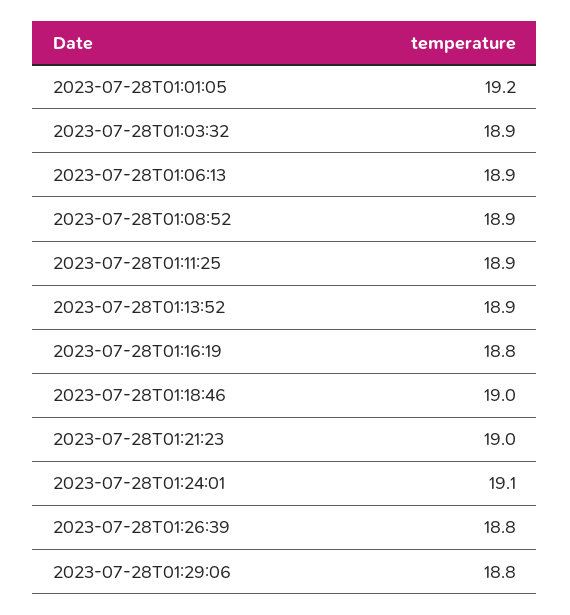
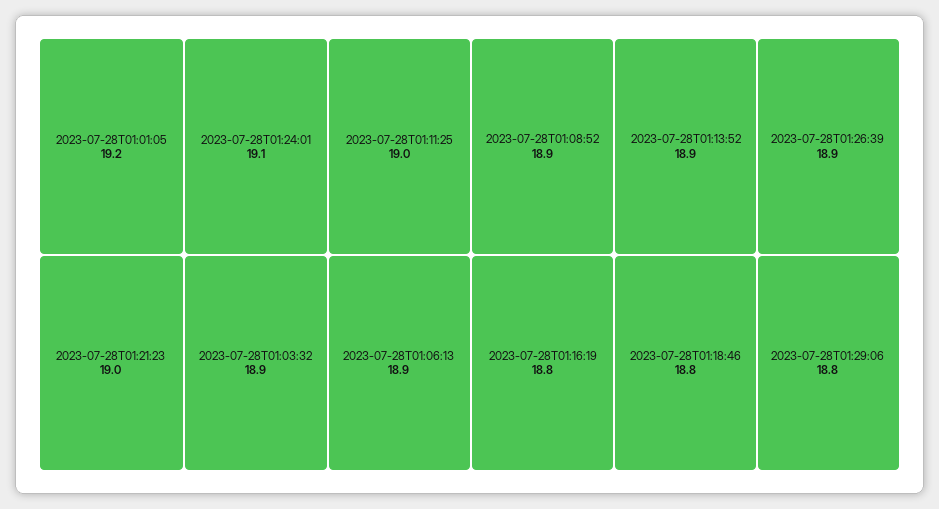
2023-07-28T01:11:25: 18.9 -> 19
2023-07-28T01:18:46: 19 -> 18.8
2023-07-28T01:26:39: 18.8 -> 18.9

